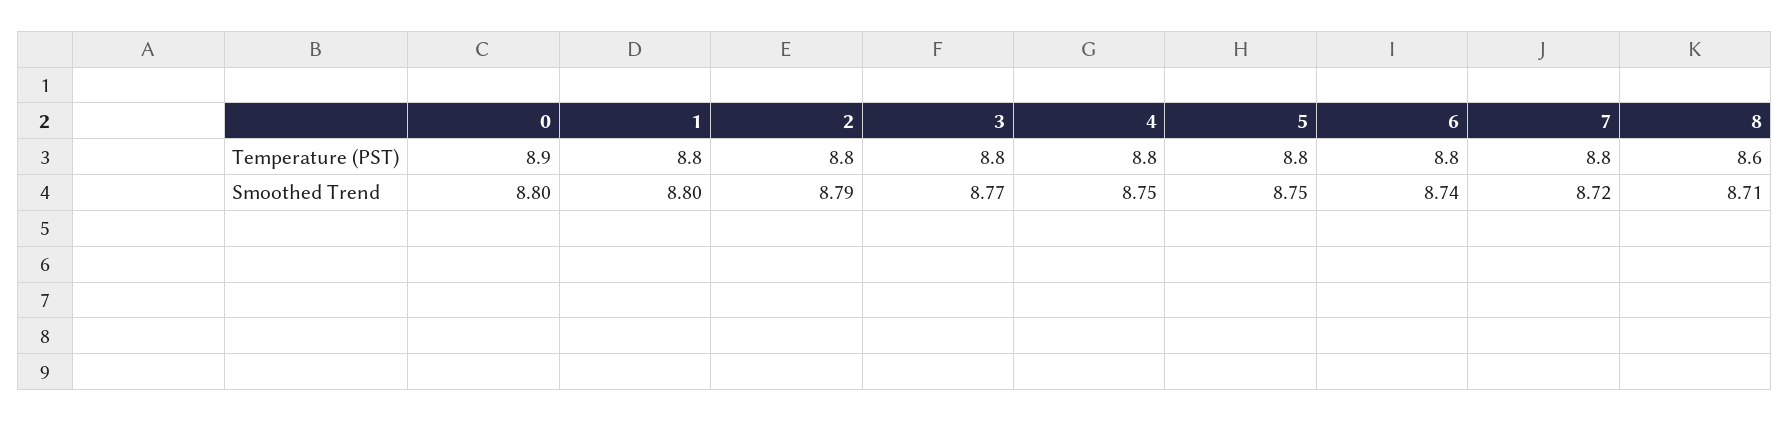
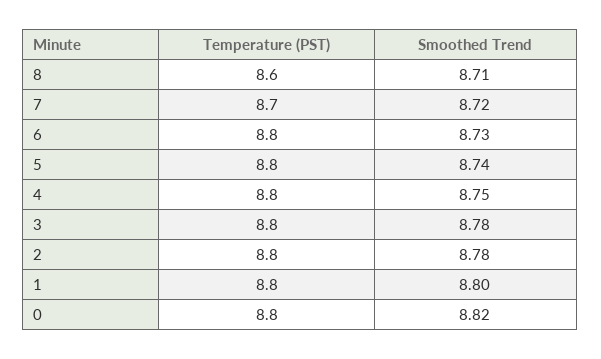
0, Temperature (PST): 8.9 -> 8.8
7, Temperature (PST): 8.8 -> 8.7
0, Smoothed Trend: 8.8 -> 8.82
2, Smoothed Trend: 8.79 -> 8.78
3, Smoothed Trend: 8.77 -> 8.78
5, Smoothed Trend: 8.75 -> 8.74
6, Smoothed Trend: 8.74 -> 8.73

